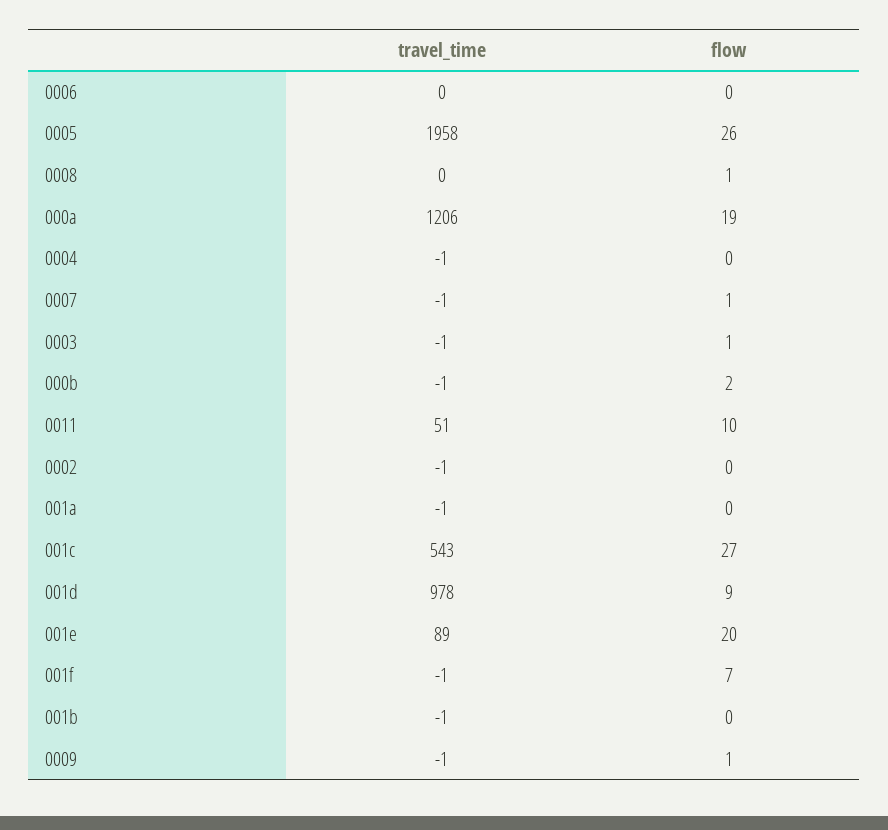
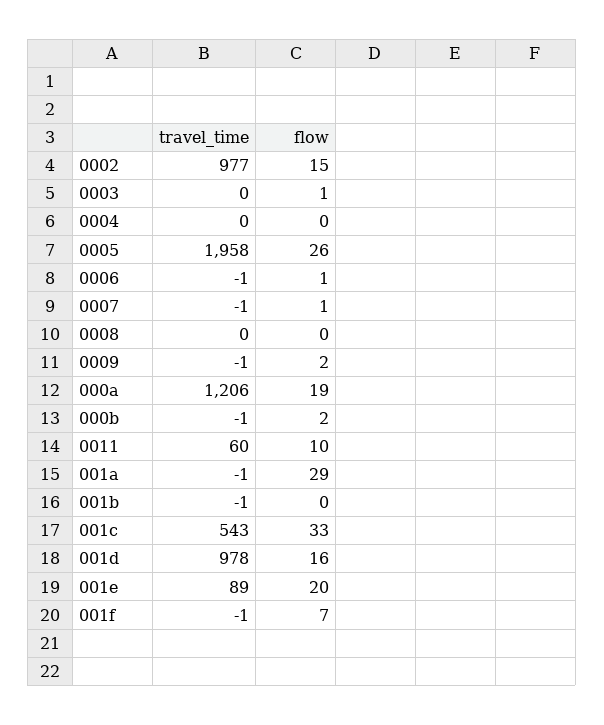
travel_time, 0006: 0 -> -1
flow, 0006: 0 -> 1
flow, 0008: 1 -> 0
travel_time, 0004: -1 -> 0
travel_time, 0003: -1 -> 0
travel_time, 0011: 51 -> 60
travel_time, 0002: -1 -> 977
flow, 0002: 0 -> 15
flow, 001a: 0 -> 29
flow, 001c: 27 -> 33
flow, 001d: 9 -> 16
flow, 0009: 1 -> 2

